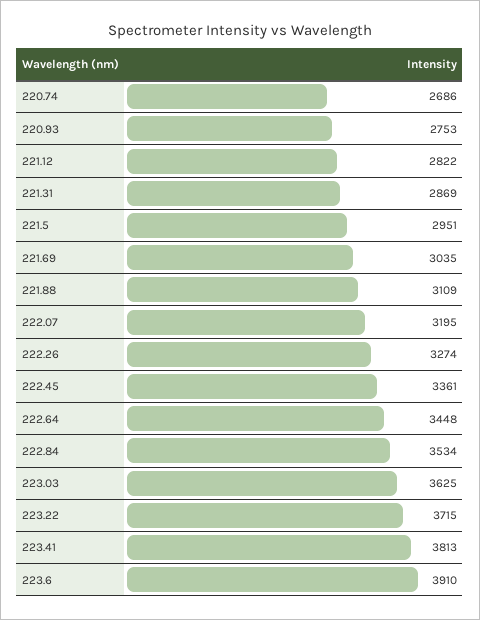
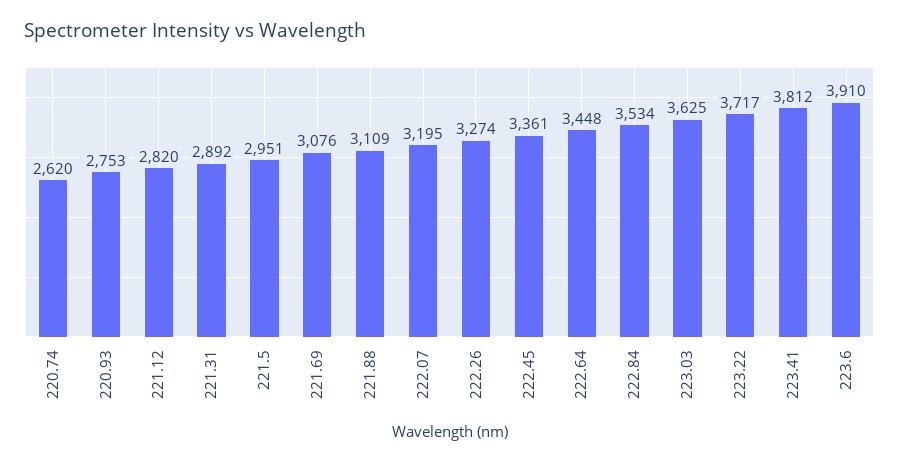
220.74: 2686 -> 2620
221.12: 2822 -> 2820
221.31: 2869 -> 2892
221.69: 3035 -> 3076
223.22: 3715 -> 3717
223.41: 3813 -> 3812

